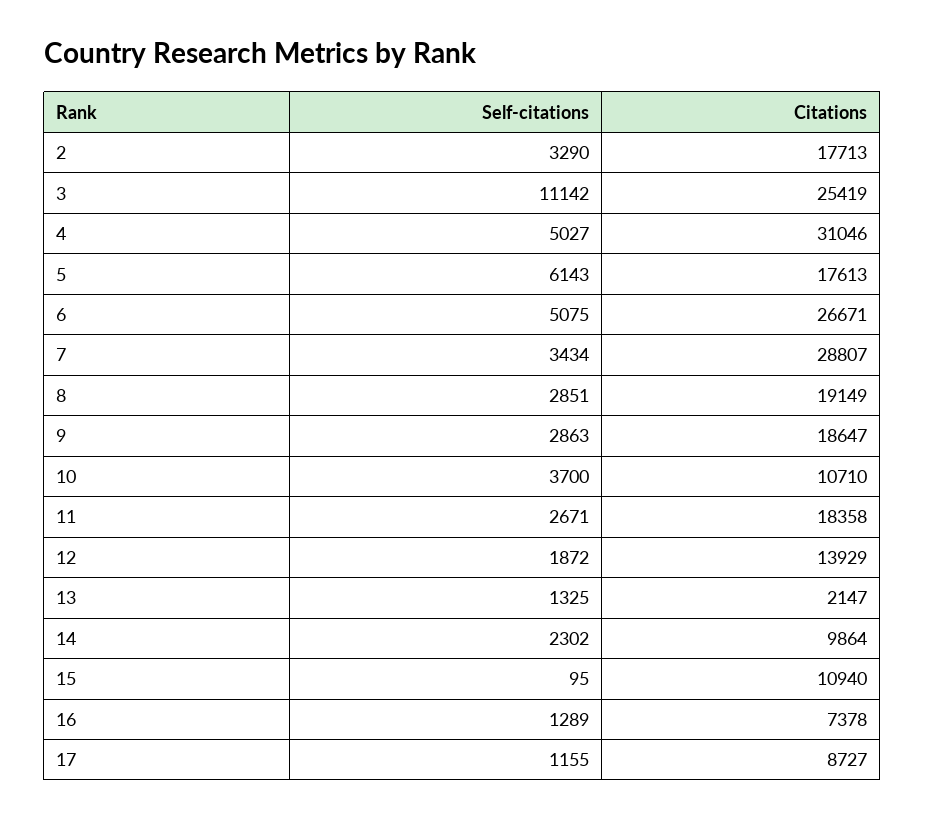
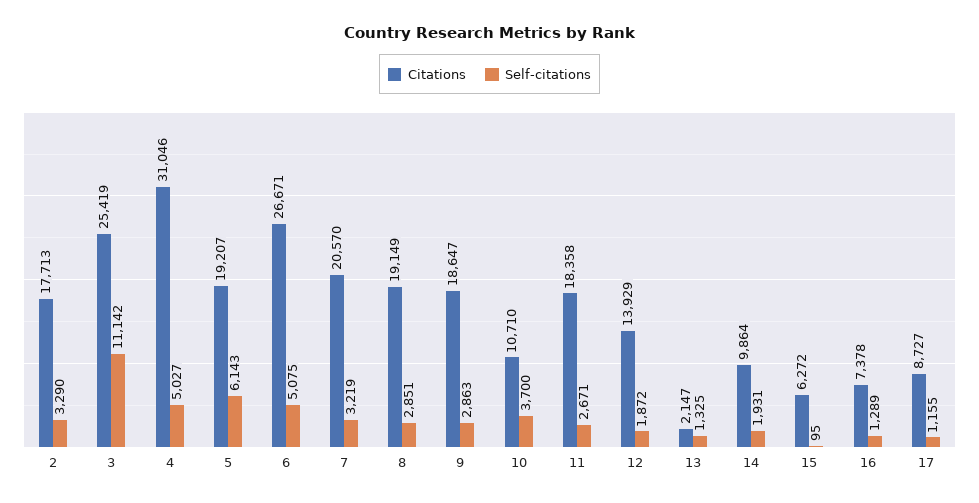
Citations, 5: 17613 -> 19207
Self-citations, 7: 3434 -> 3219
Citations, 7: 28807 -> 20570
Self-citations, 14: 2302 -> 1931
Citations, 15: 10940 -> 6272

